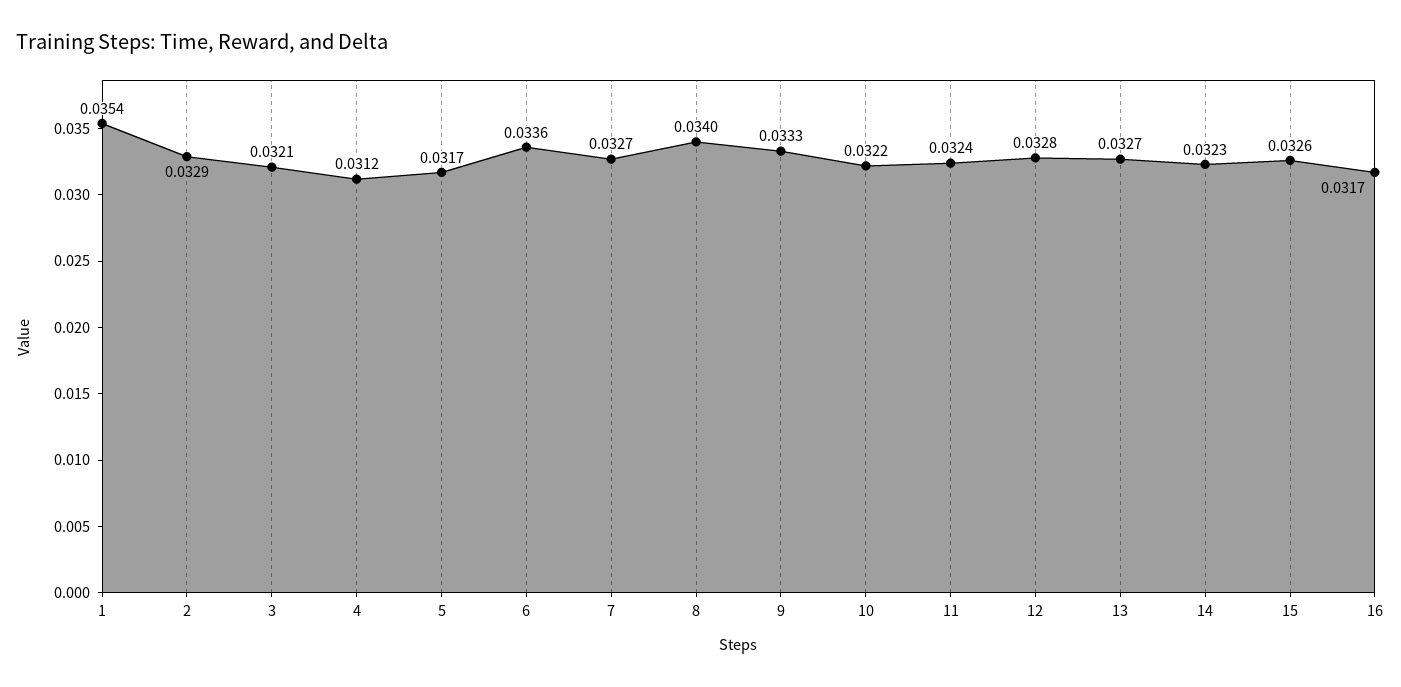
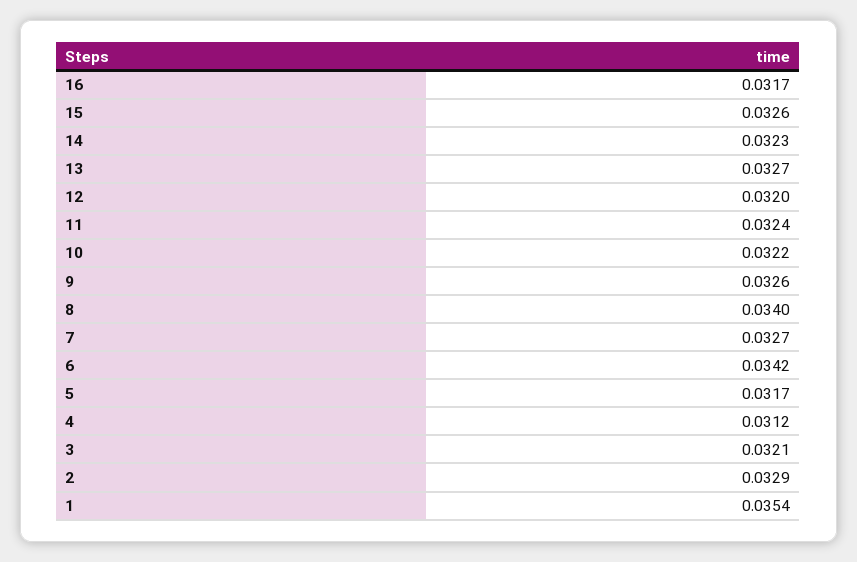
6: 0.0336 -> 0.0342
9: 0.0333 -> 0.0326
12: 0.0328 -> 0.032

